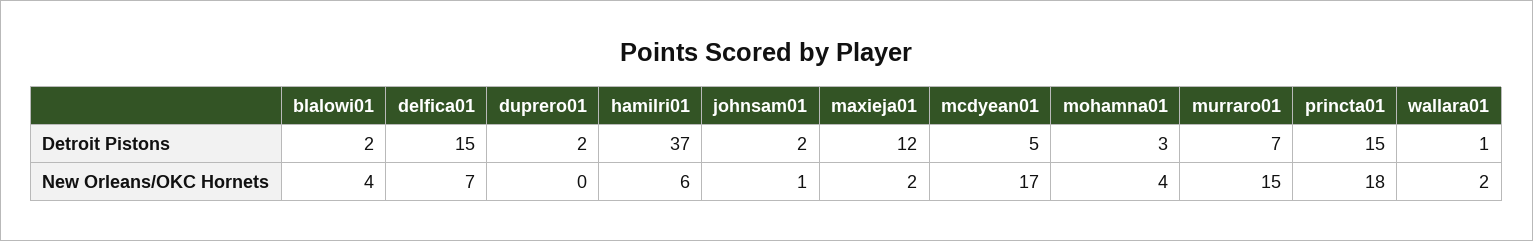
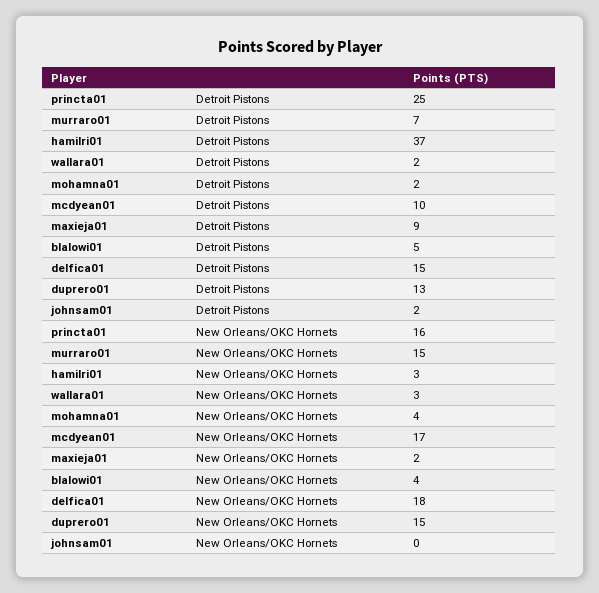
blalowi01, Detroit Pistons: 2 -> 5
duprero01, Detroit Pistons: 2 -> 13
maxieja01, Detroit Pistons: 12 -> 9
mcdyean01, Detroit Pistons: 5 -> 10
mohamna01, Detroit Pistons: 3 -> 2
princta01, Detroit Pistons: 15 -> 25
wallara01, Detroit Pistons: 1 -> 2
delfica01, New Orleans/OKC Hornets: 7 -> 18
duprero01, New Orleans/OKC Hornets: 0 -> 15
hamilri01, New Orleans/OKC Hornets: 6 -> 3
johnsam01, New Orleans/OKC Hornets: 1 -> 0
princta01, New Orleans/OKC Hornets: 18 -> 16
wallara01, New Orleans/OKC Hornets: 2 -> 3

